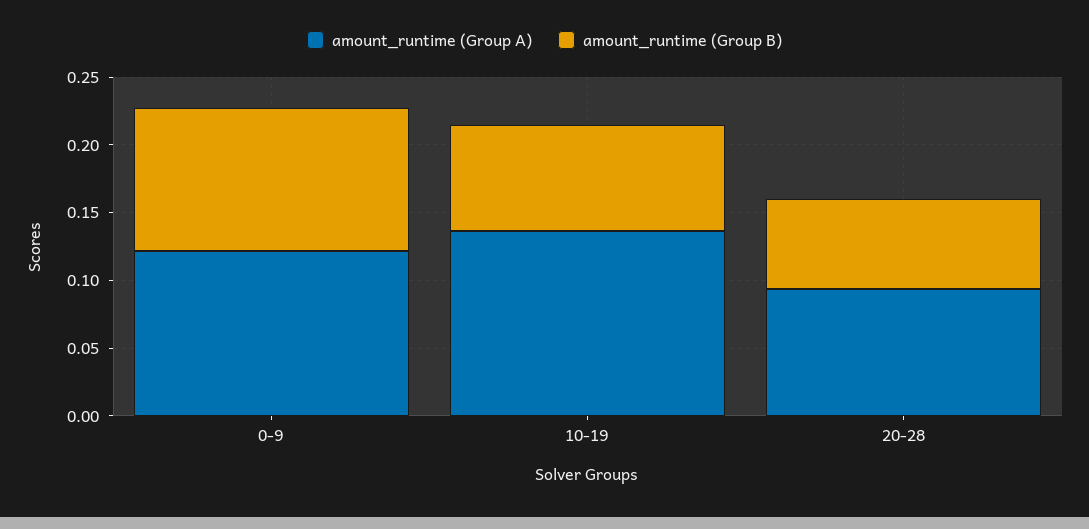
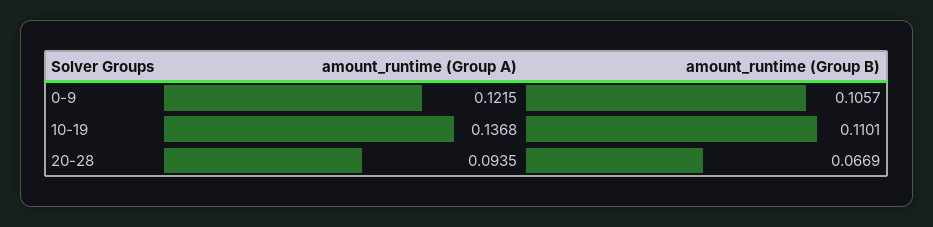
amount_runtime (Group B), 10-19: 0.08 -> 0.1101

